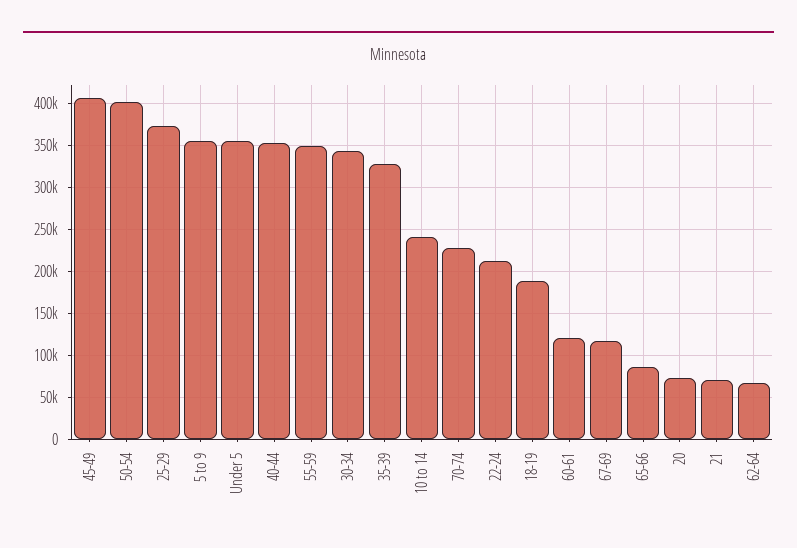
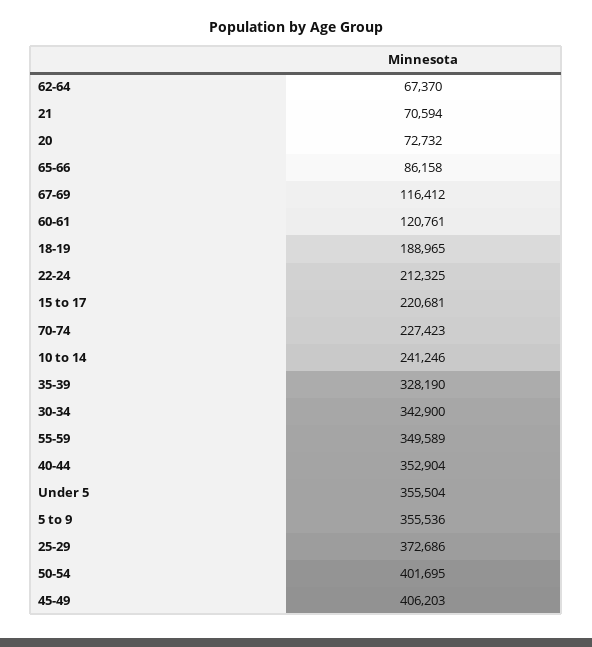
15 to 17: none -> 220681

